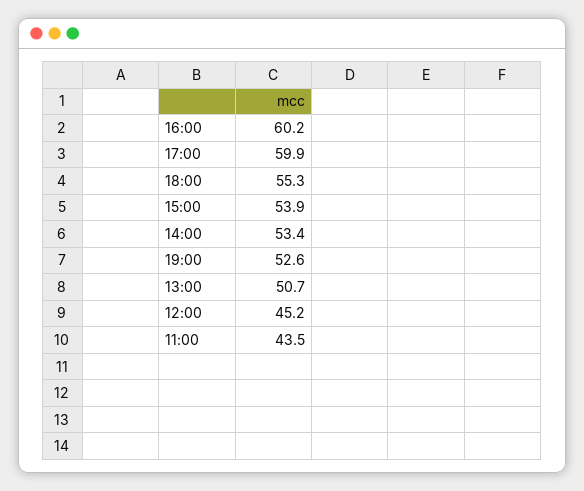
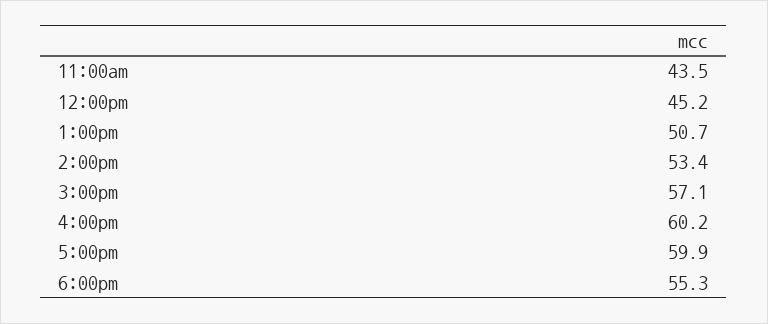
15:00: 53.9 -> 57.1
19:00: 52.6 -> none

